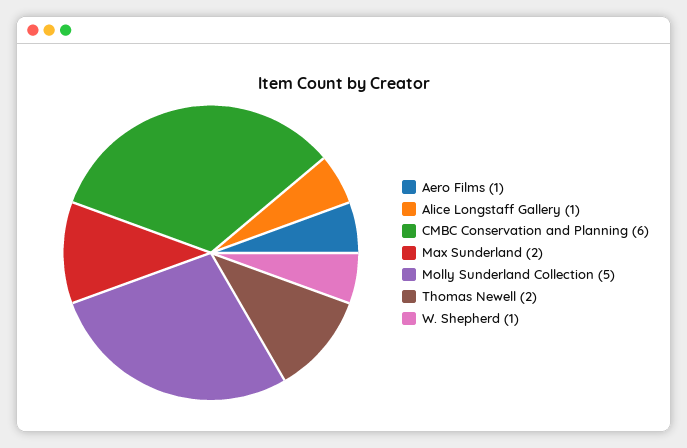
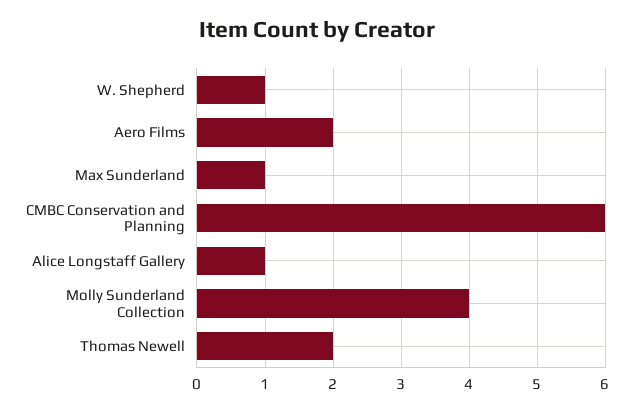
Aero Films: 1 -> 2
Max Sunderland: 2 -> 1
Molly Sunderland Collection: 5 -> 4

